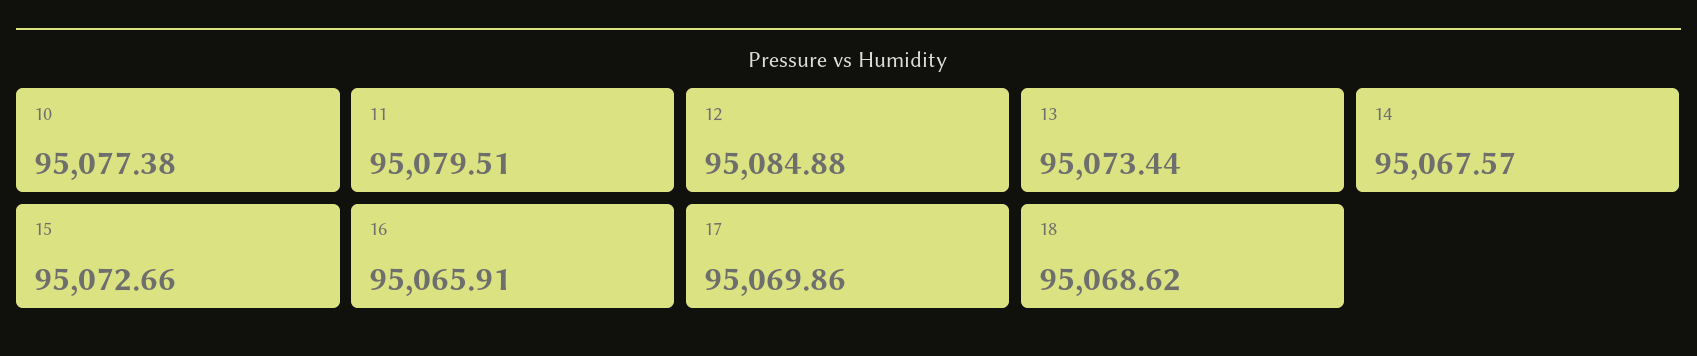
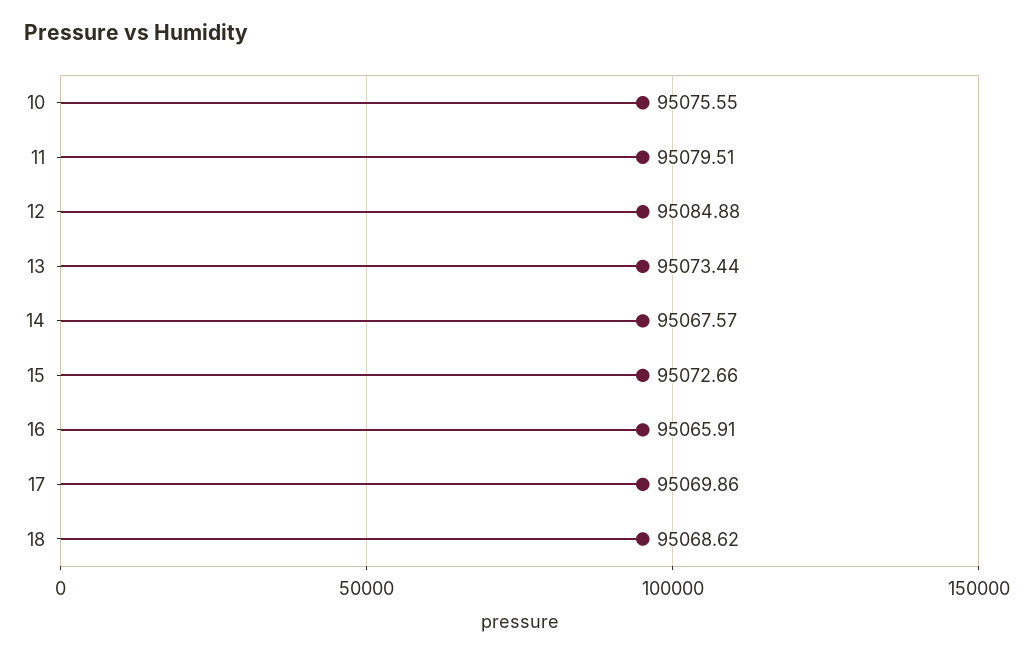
10: 95077.38 -> 95075.55

